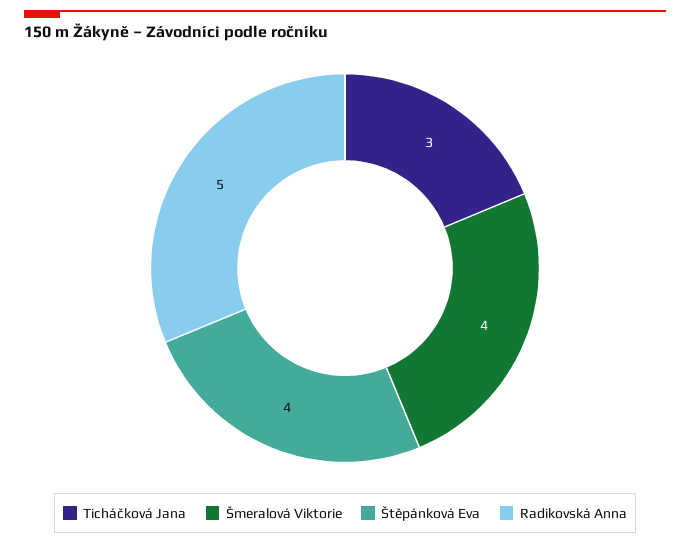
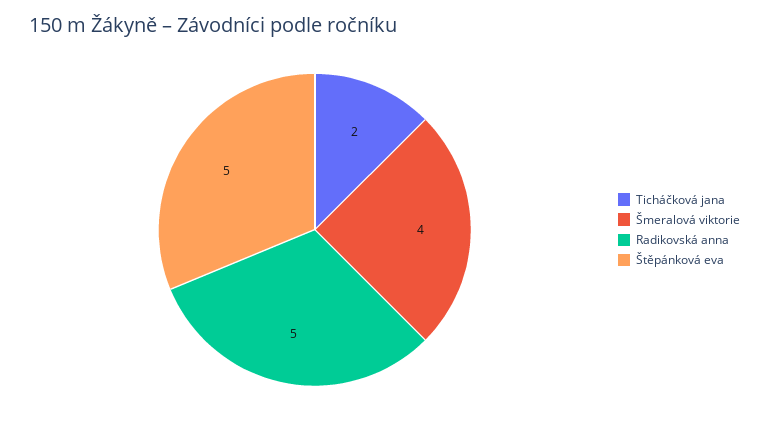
Ticháčková Jana: 3 -> 2
Štěpánková Eva: 4 -> 5

